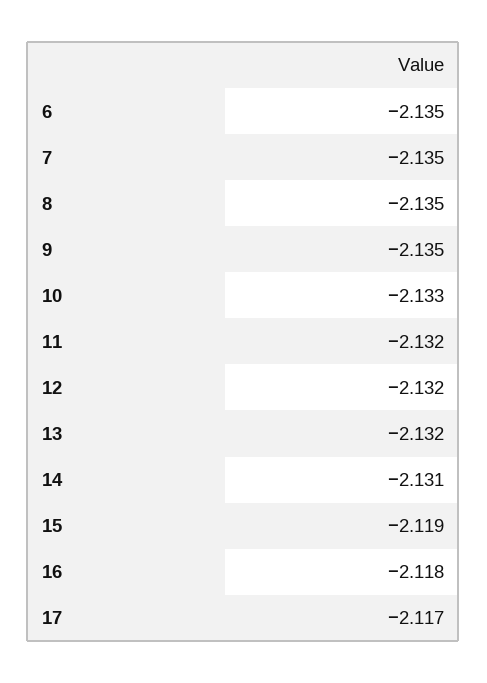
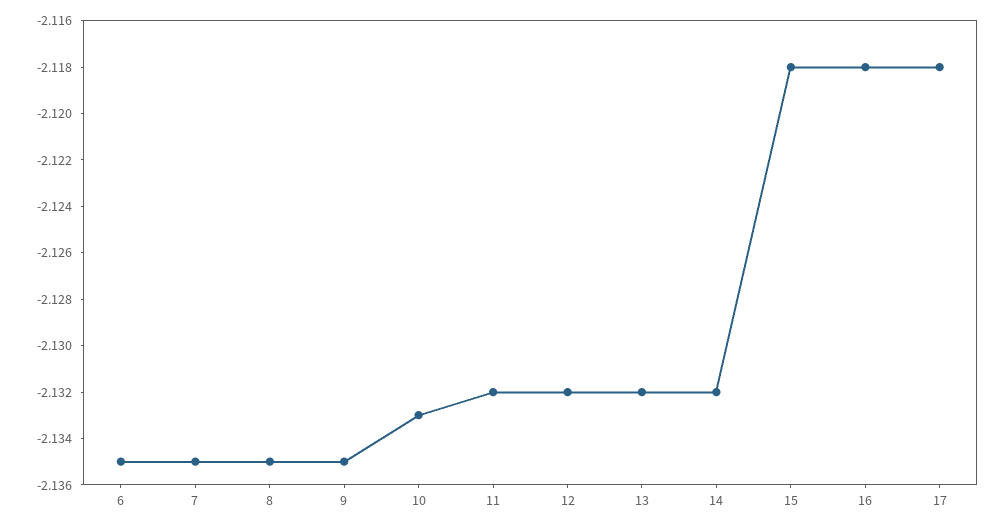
14: -2.131 -> -2.132
15: -2.119 -> -2.118
17: -2.117 -> -2.118

